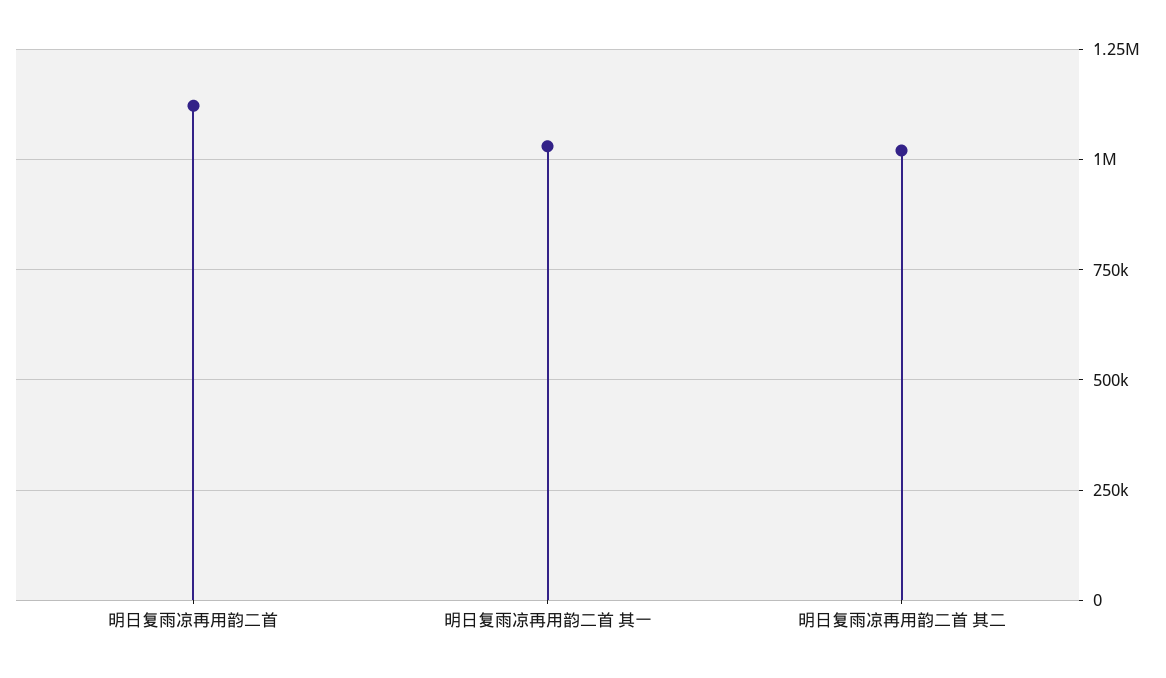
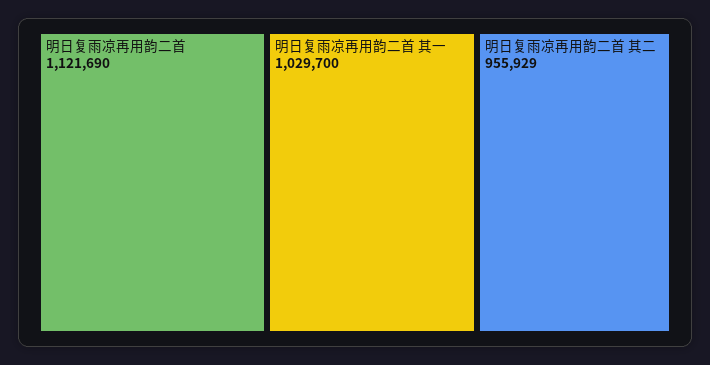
明日复雨凉再用韵二首 其二: 1025000 -> 955929

